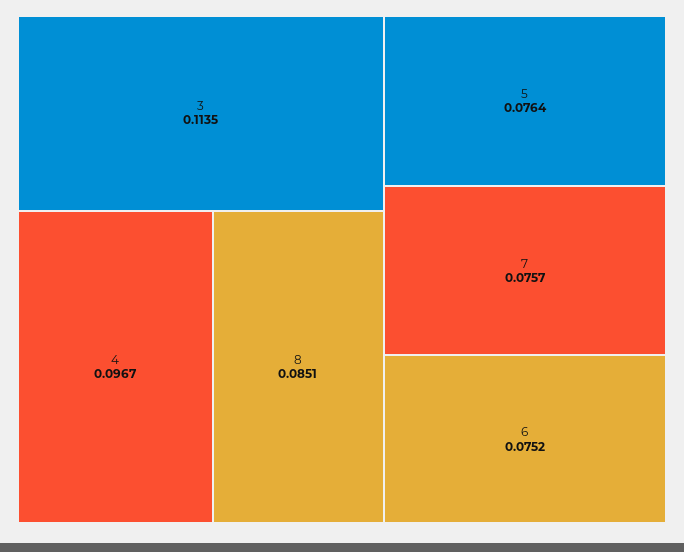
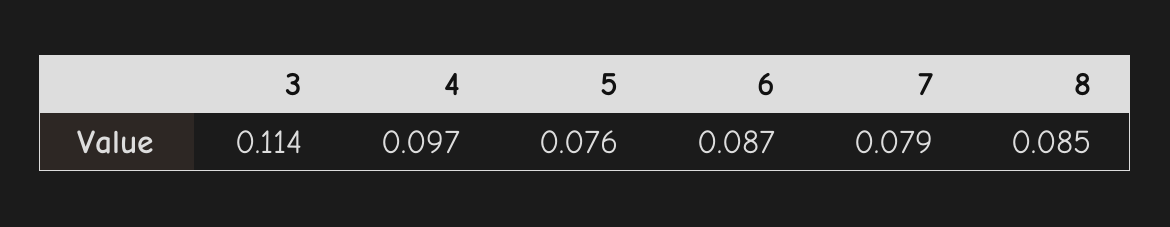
7: 0.0757 -> 0.079
6: 0.0752 -> 0.087

